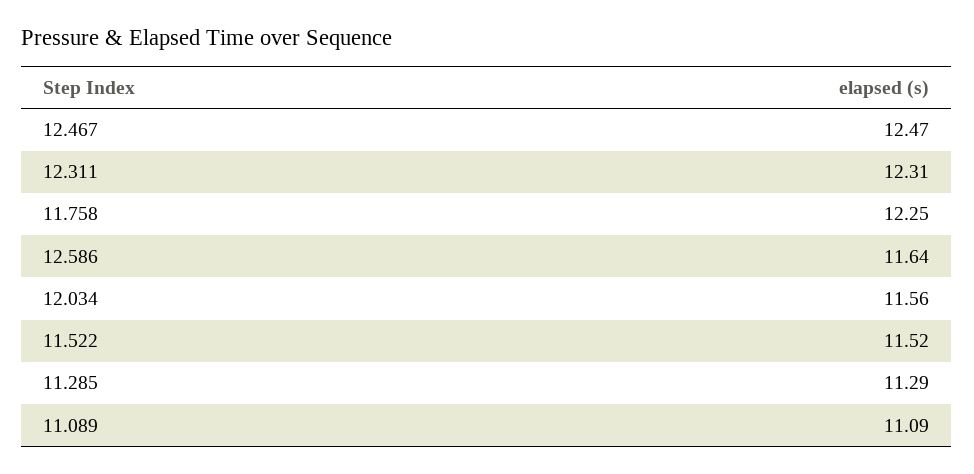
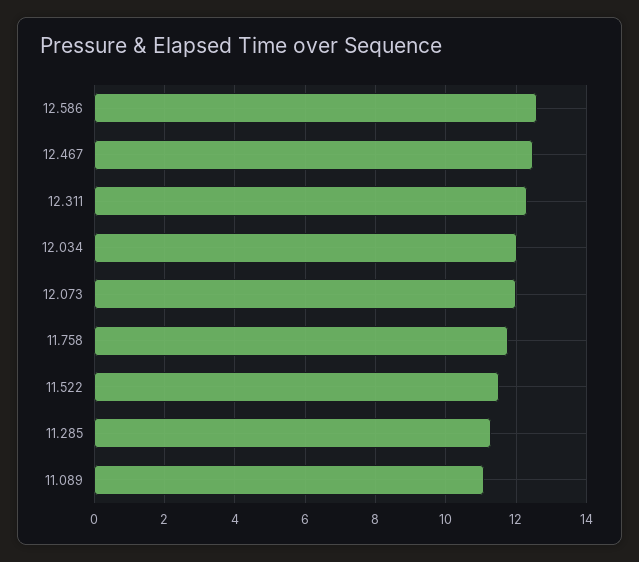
11.758: 12.25 -> 11.8
12.586: 11.64 -> 12.6
12.034: 11.56 -> 12
12.073: none -> 12

